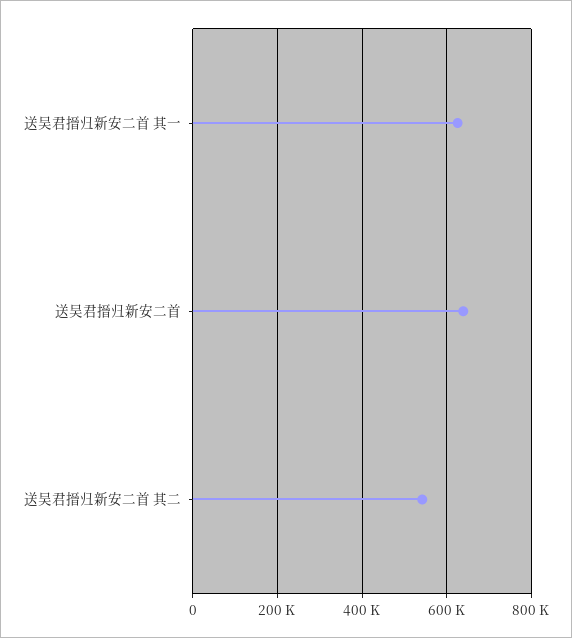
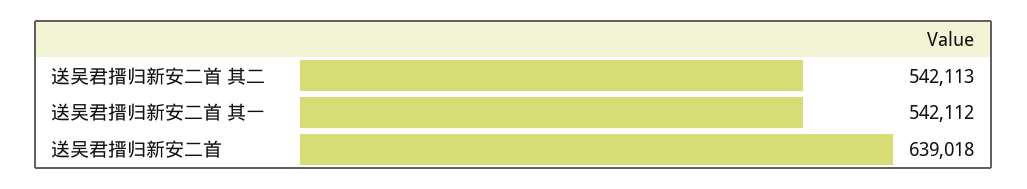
送吴君搢归新安二首 其一: 620000 -> 542112

